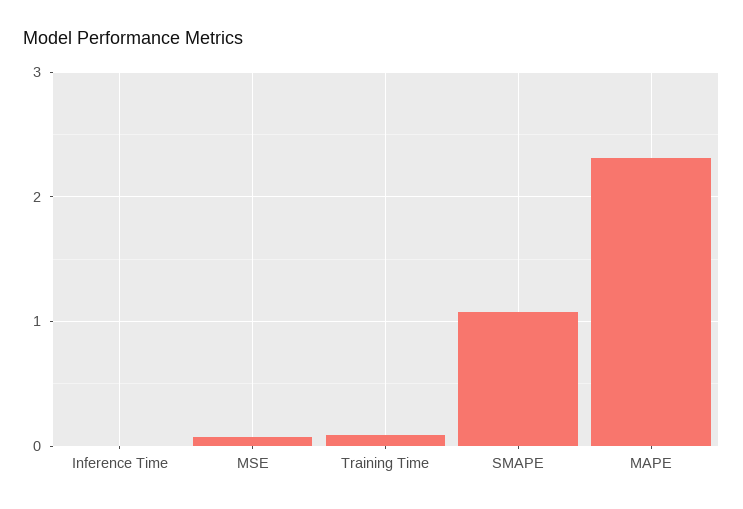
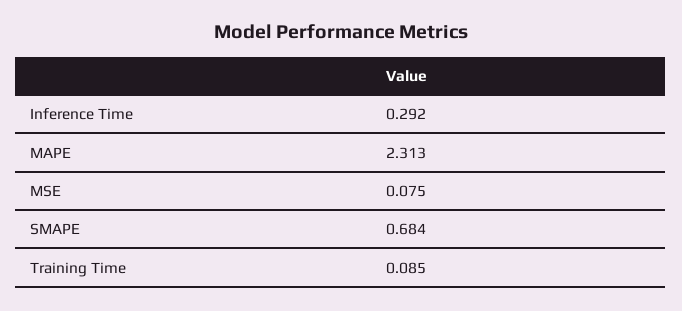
Inference Time: 0 -> 0.292
SMAPE: 1.1 -> 0.684

